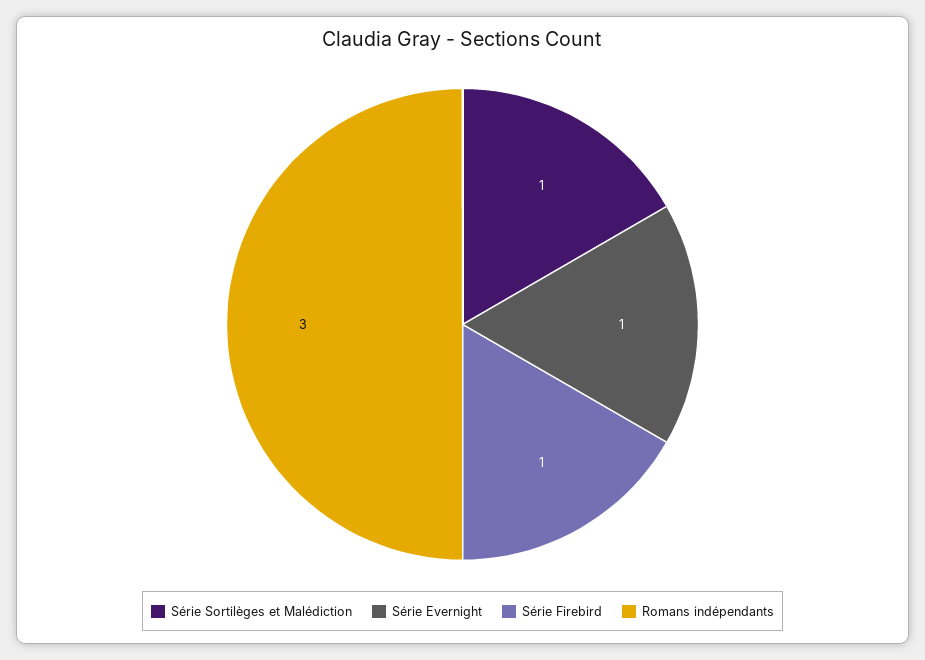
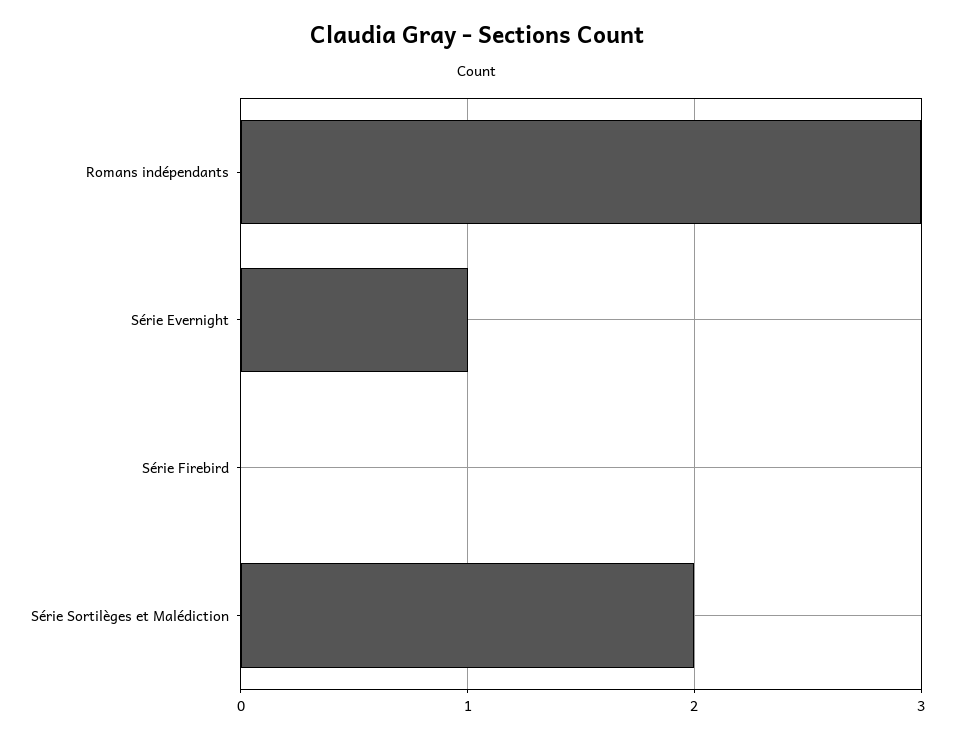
Série Sortilèges et Malédiction: 1 -> 2
Série Firebird: 1 -> 0

